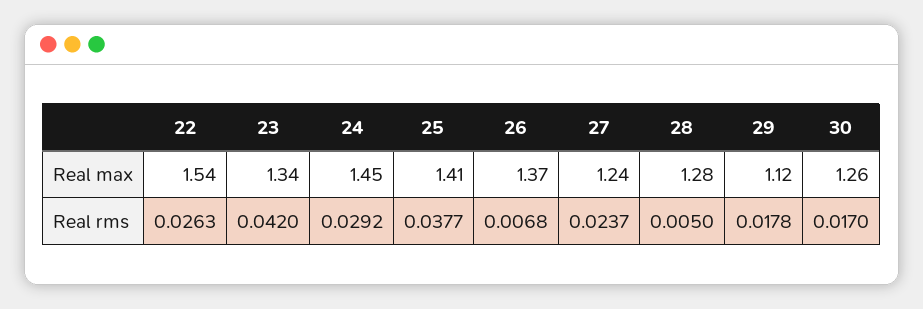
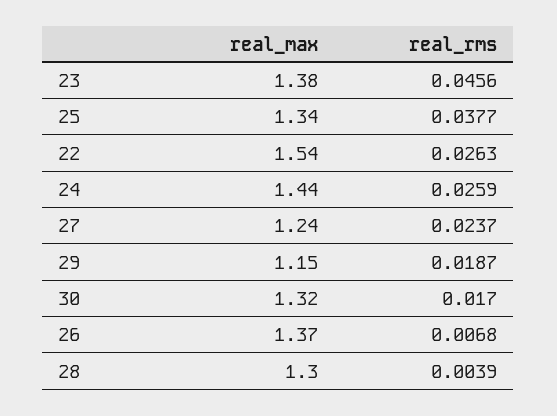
23, Real max: 1.34 -> 1.38
24, Real max: 1.45 -> 1.44
25, Real max: 1.41 -> 1.34
28, Real max: 1.28 -> 1.3
29, Real max: 1.12 -> 1.15
30, Real max: 1.26 -> 1.32
23, Real rms: 0.042 -> 0.0456
24, Real rms: 0.0292 -> 0.0259
28, Real rms: 0.005 -> 0.0039
29, Real rms: 0.0178 -> 0.0187

